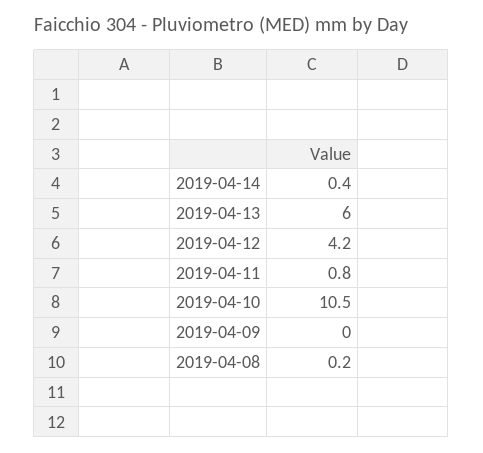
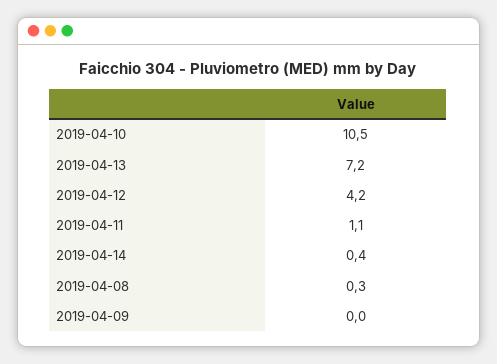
2019-04-13: 6 -> 7.2
2019-04-11: 0.8 -> 1.1
2019-04-08: 0.2 -> 0.3

